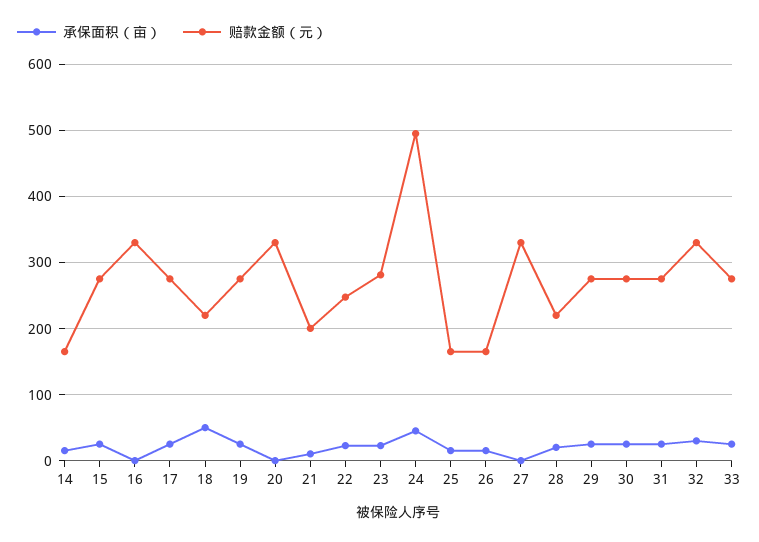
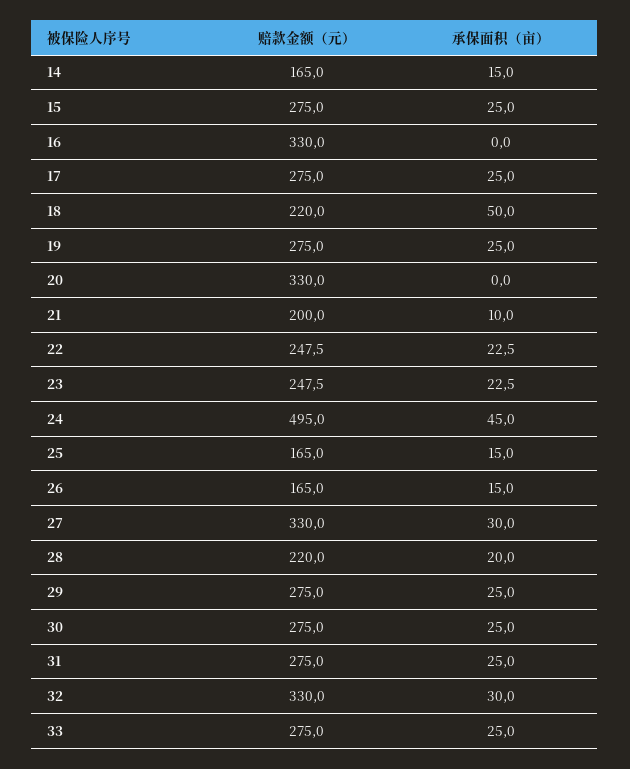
赔款金额（元）, 23: 280 -> 247.5
承保面积（亩）, 27: 0 -> 30

